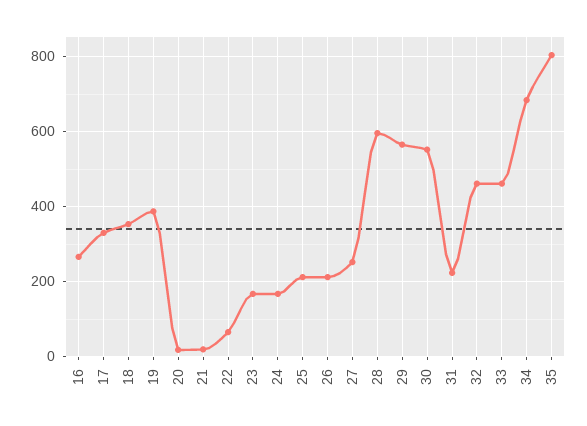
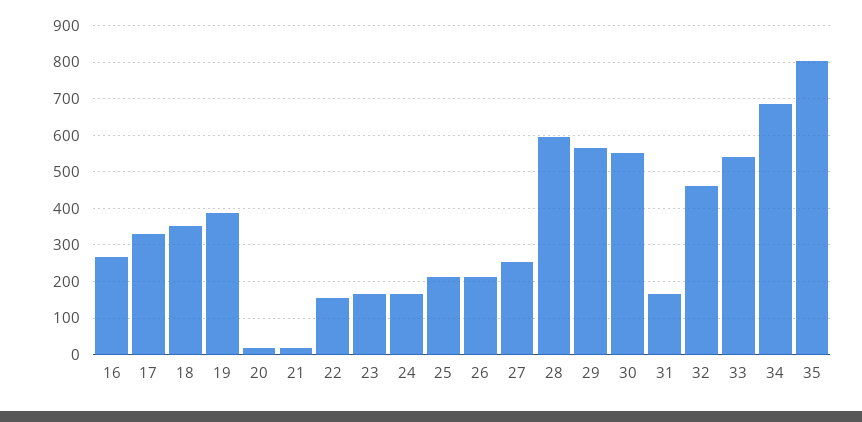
22: 60 -> 160
31: 220 -> 160
33: 460 -> 540

